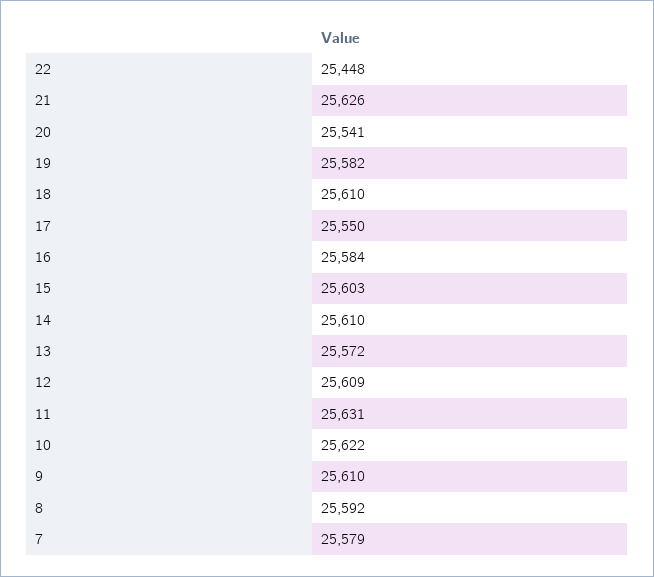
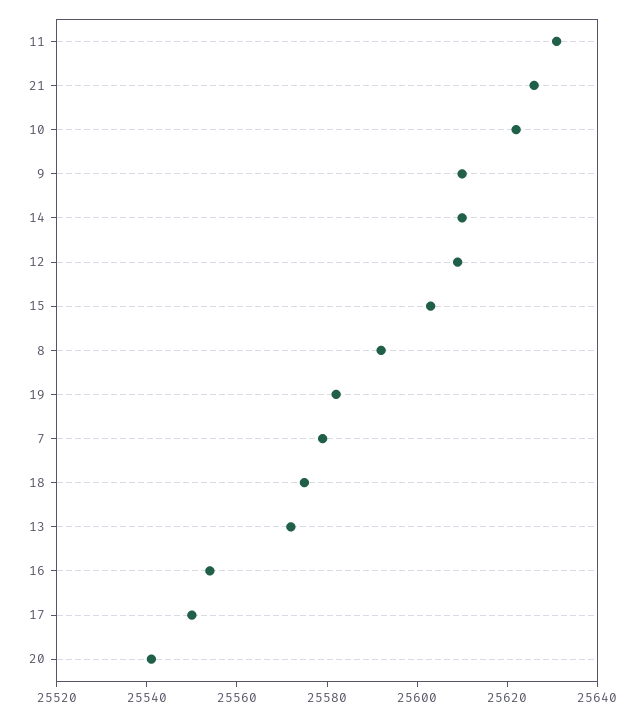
22: 25448 -> none
18: 25610 -> 25575
16: 25584 -> 25555

